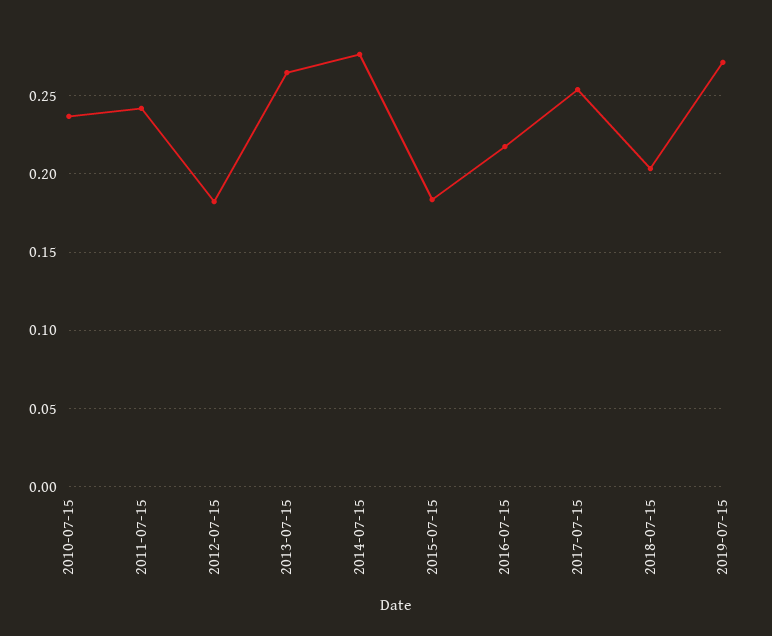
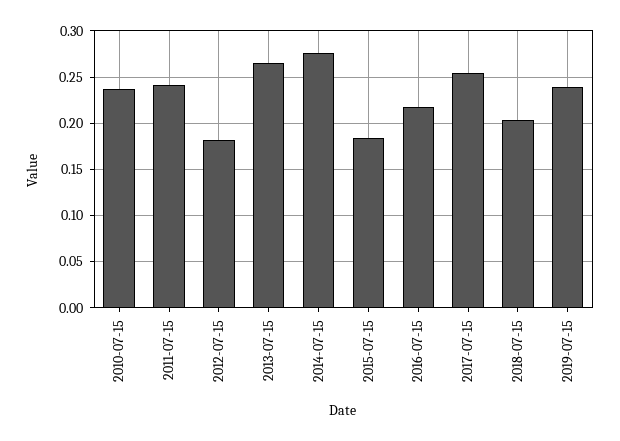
2019-07-15: 0.27 -> 0.24

